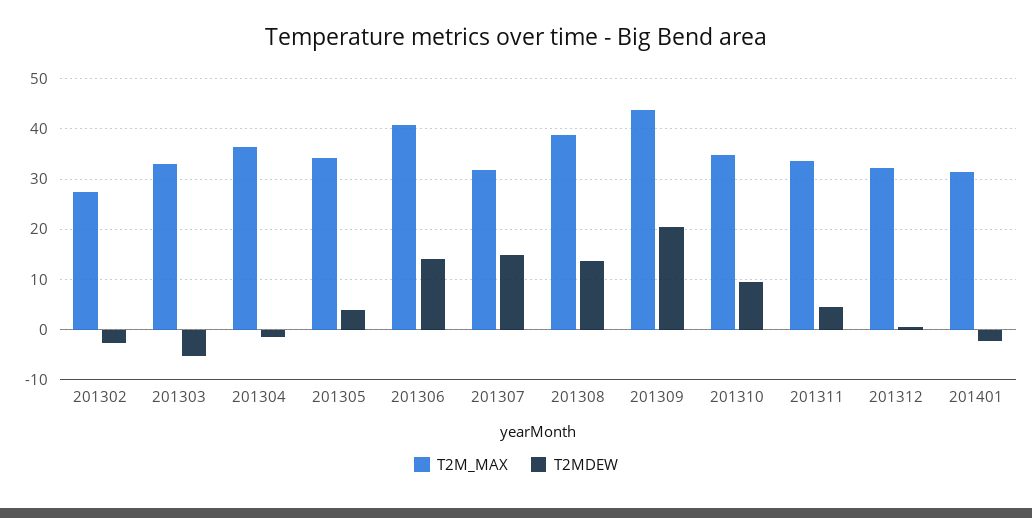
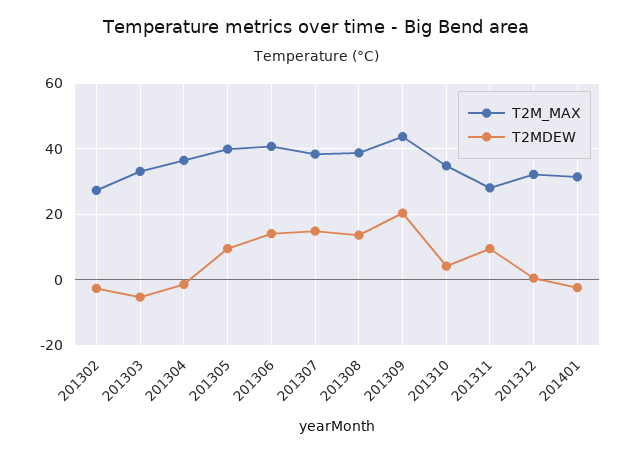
T2M_MAX, 201305: 34 -> 40
T2MDEW, 201305: 4 -> 10
T2M_MAX, 201307: 32 -> 38
T2MDEW, 201310: 10 -> 4
T2M_MAX, 201311: 34 -> 28
T2MDEW, 201311: 4 -> 10

